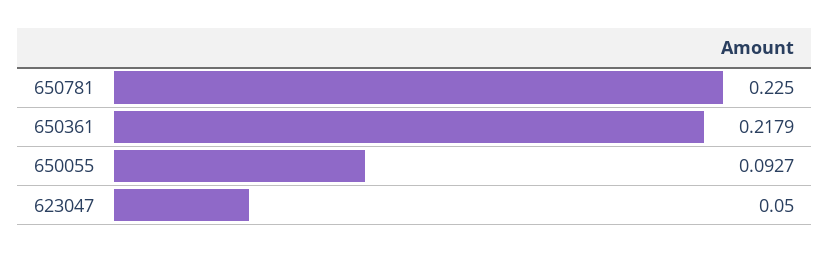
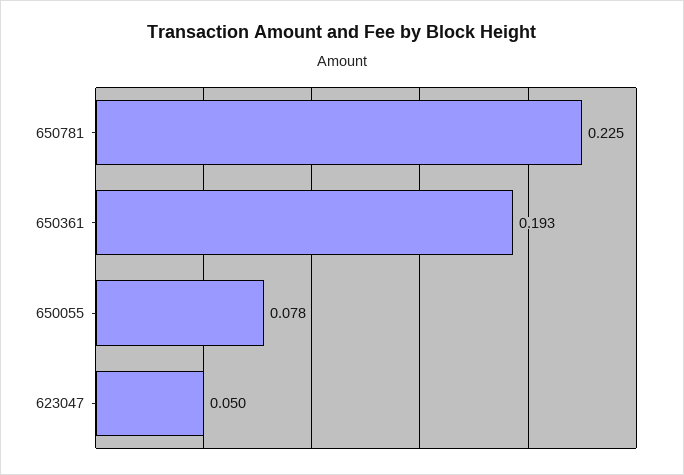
650361: 0.2179 -> 0.193
650055: 0.0927 -> 0.078

